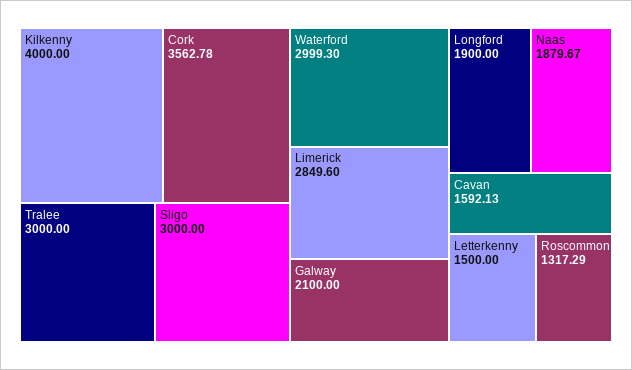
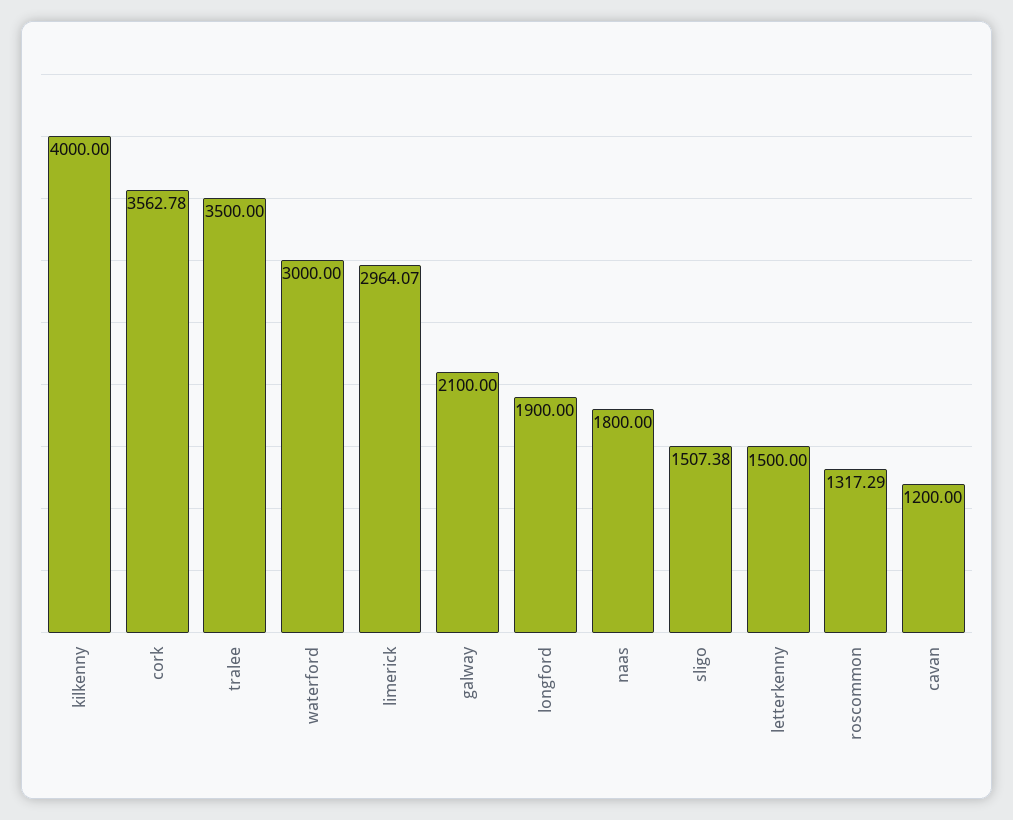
Tralee: 3000 -> 3500
Sligo: 3000 -> 1507.38
Waterford: 2999.3 -> 3000
Limerick: 2849.6 -> 2964.07
Naas: 1879.67 -> 1800
Cavan: 1592.13 -> 1200

